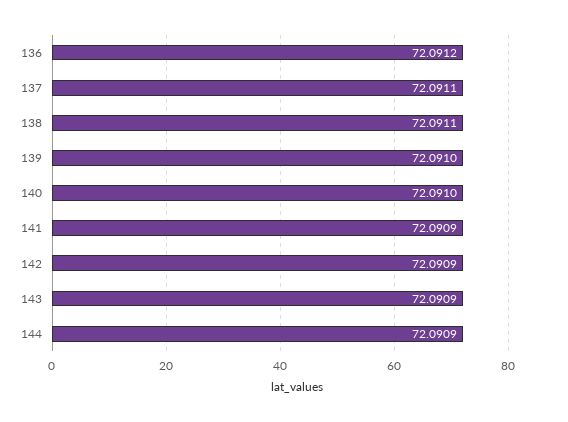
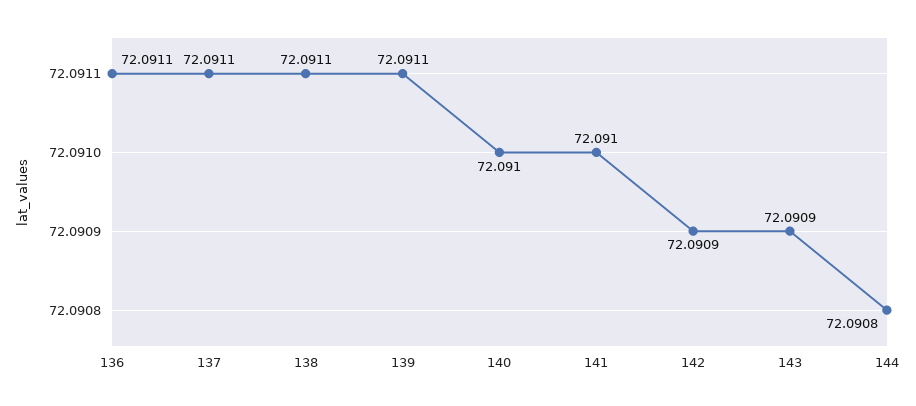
136: 72.0912 -> 72.0911
139: 72.091 -> 72.0911
141: 72.0909 -> 72.091
144: 72.0909 -> 72.0908

